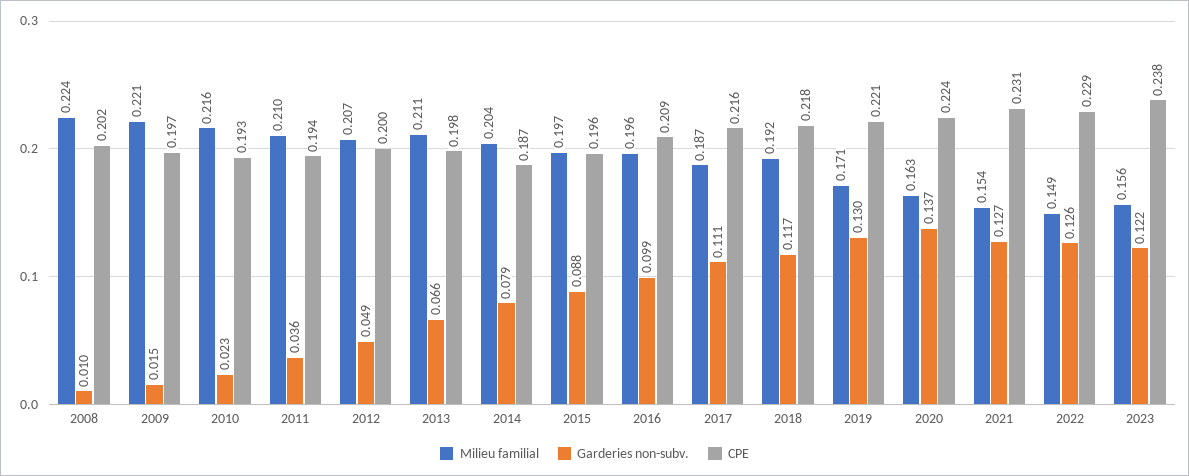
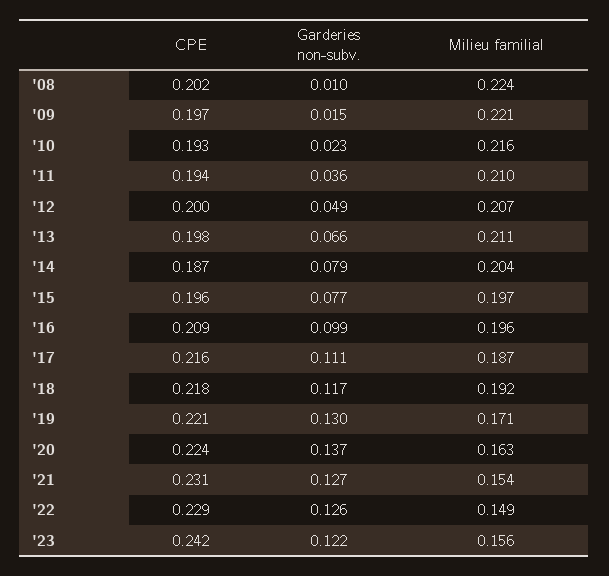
Garderies non-subv., 2015: 0.088 -> 0.077
CPE, 2023: 0.238 -> 0.242

